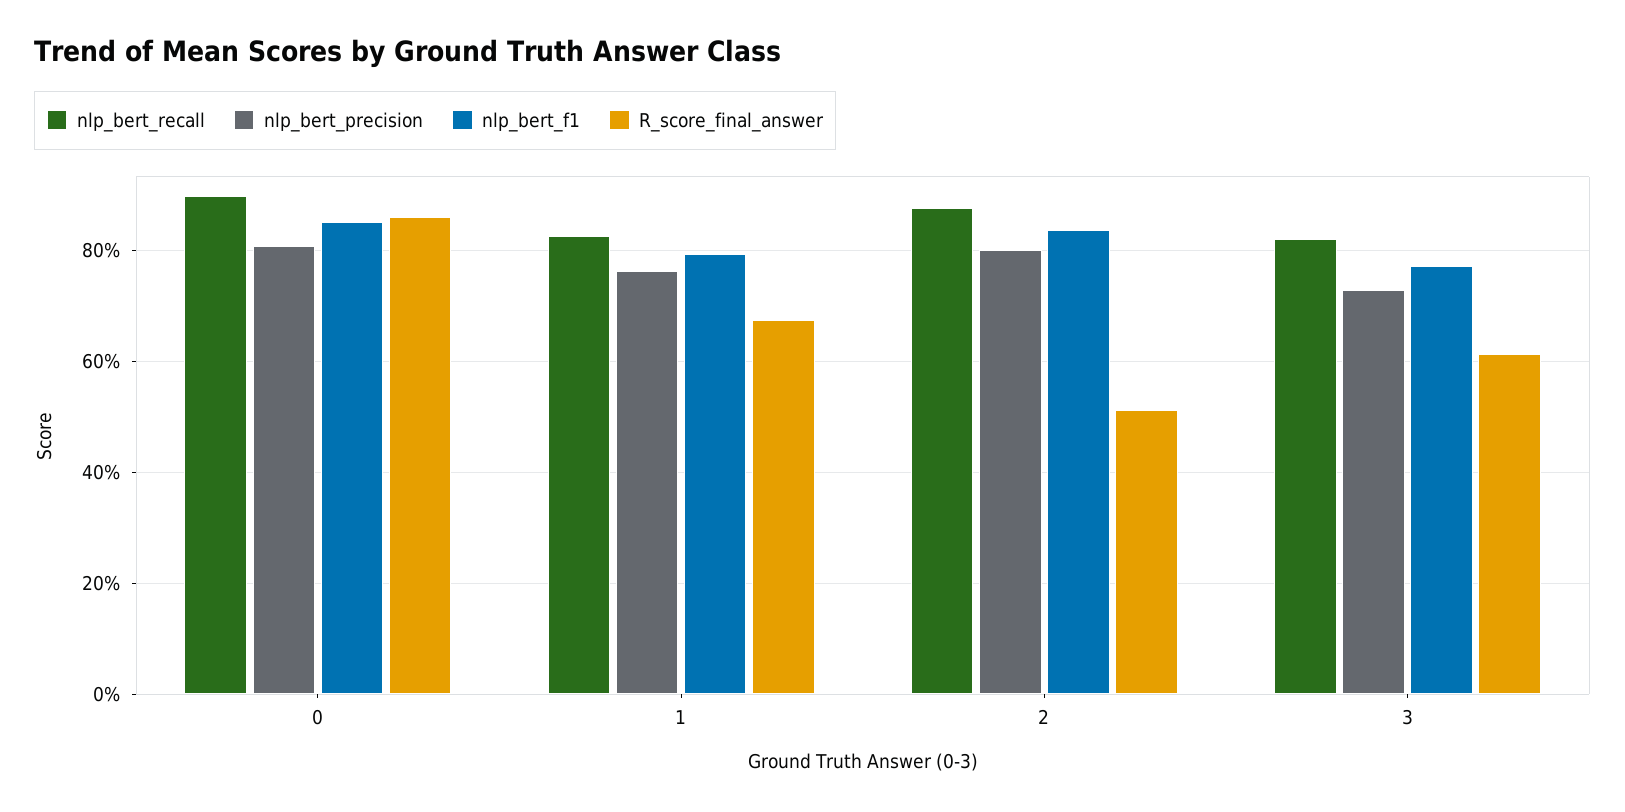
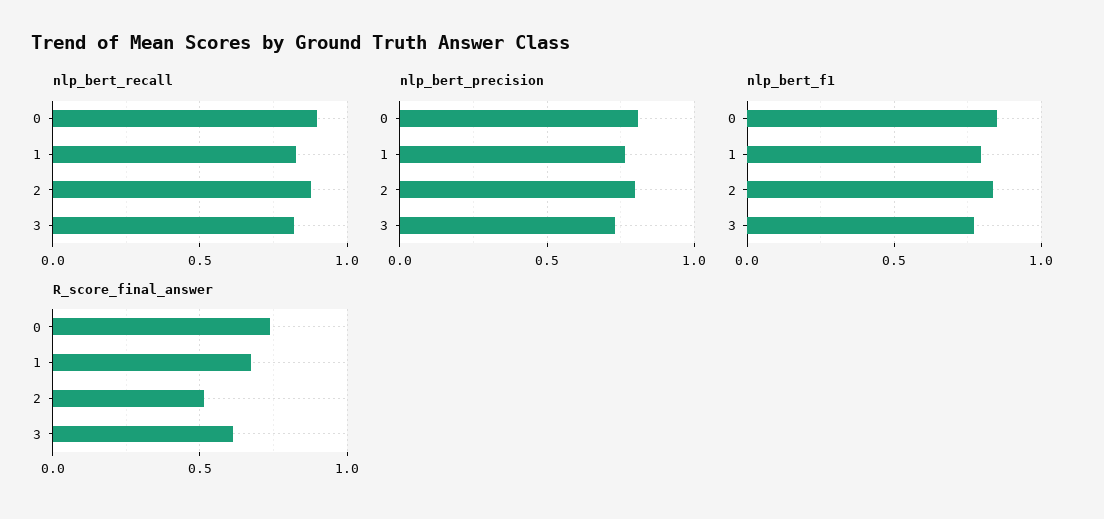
R_score_final_answer, 0: 0.86 -> 0.75

